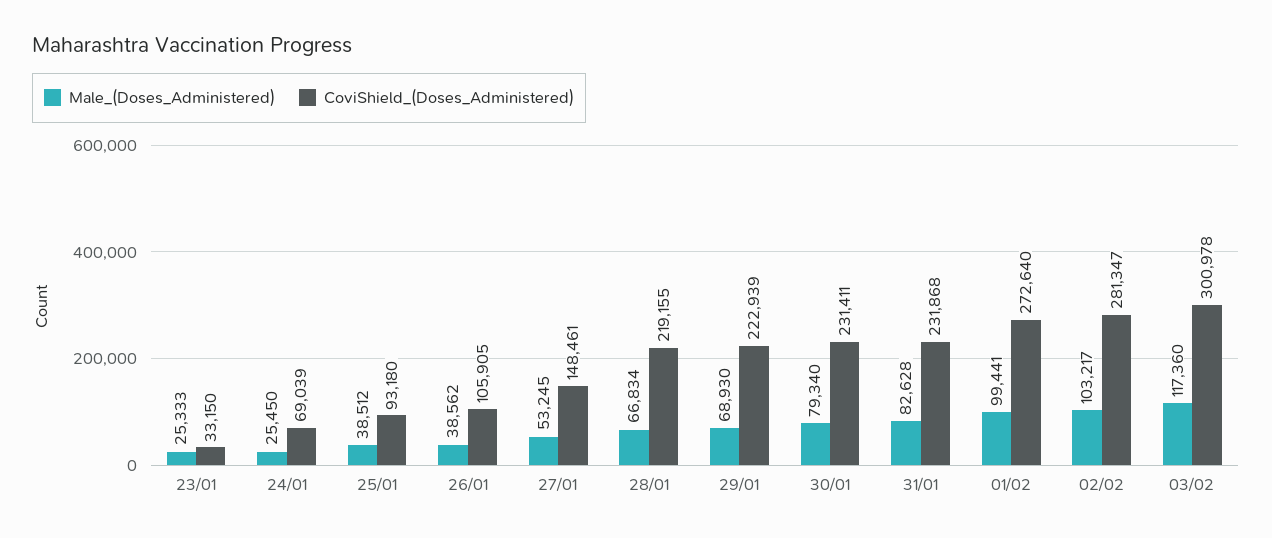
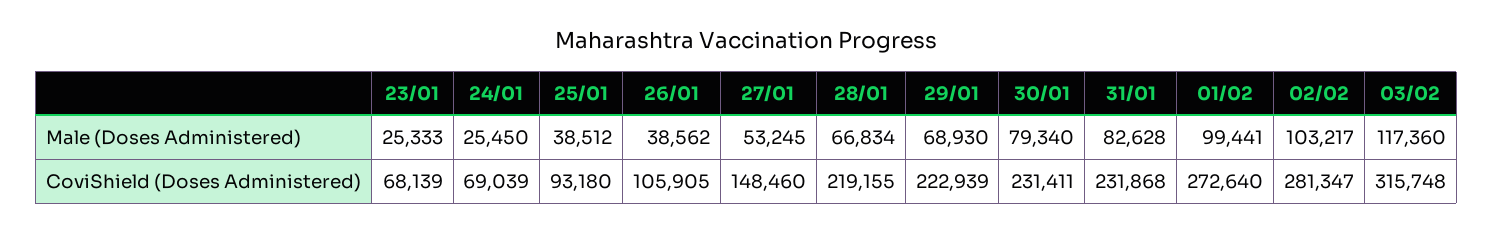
CoviShield_(Doses_Administered), 23/01: 33150 -> 68139
CoviShield_(Doses_Administered), 27/01: 148461 -> 148460
CoviShield_(Doses_Administered), 03/02: 300978 -> 315748

